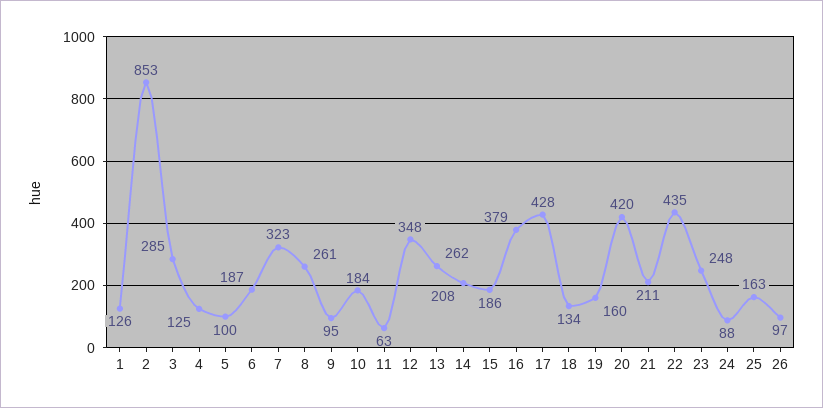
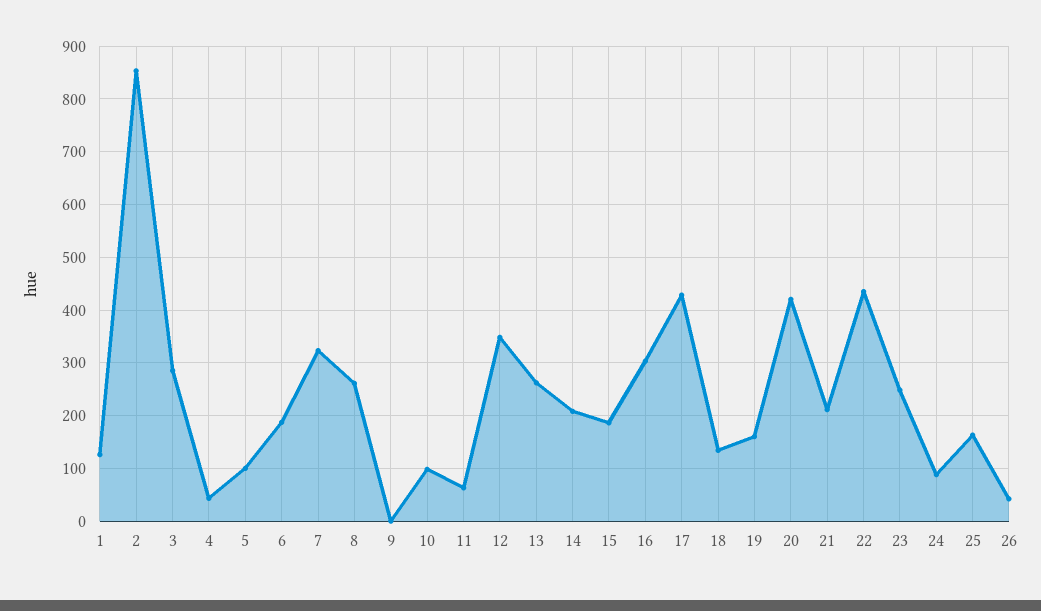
4: 125 -> 40
9: 95 -> 0
10: 184 -> 100
16: 379 -> 300
26: 97 -> 40

